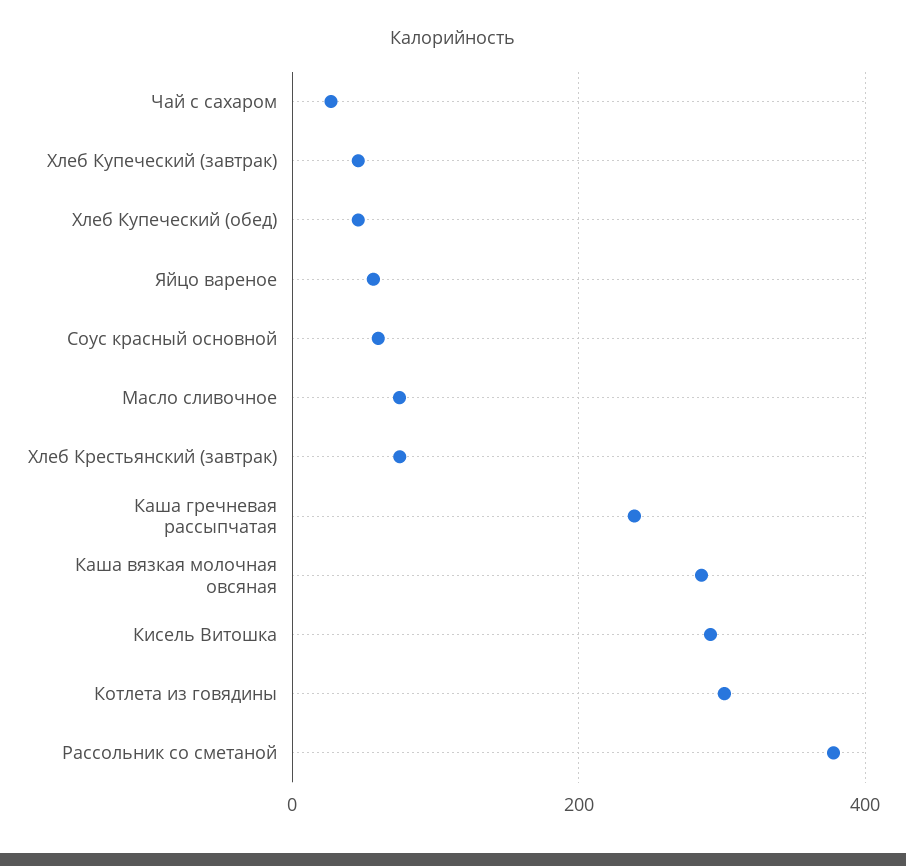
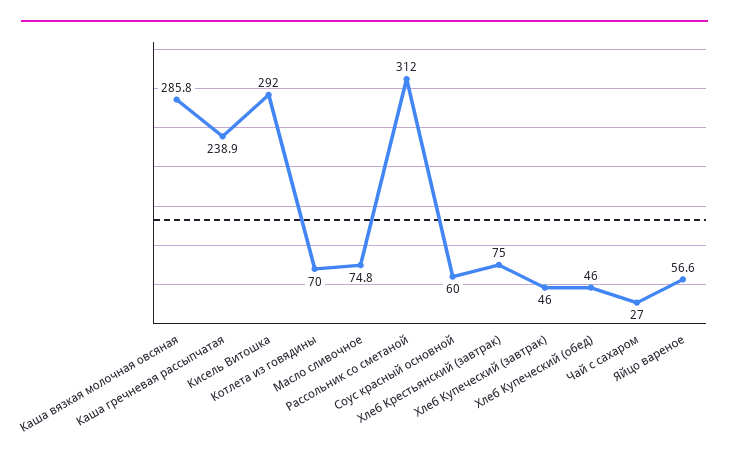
Котлета из говядины: 300 -> 70
Рассольник со сметаной: 380 -> 312

